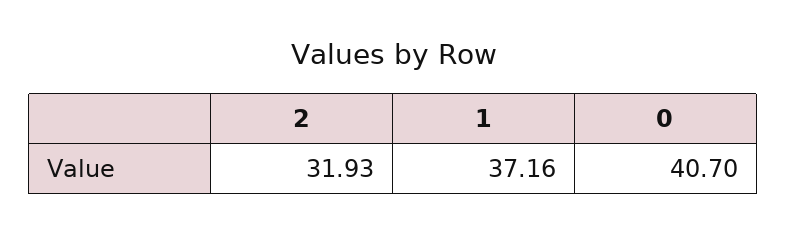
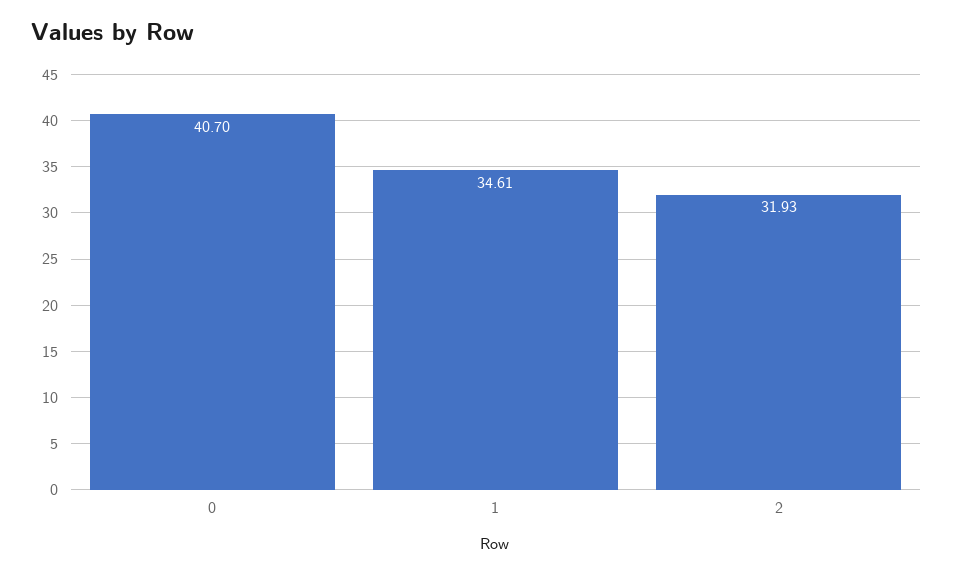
1: 37.16 -> 34.61

